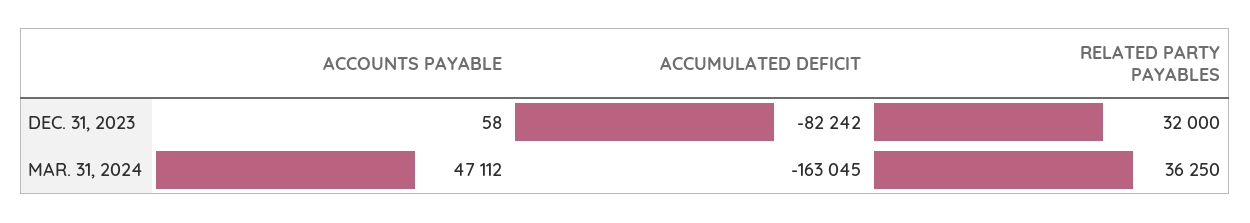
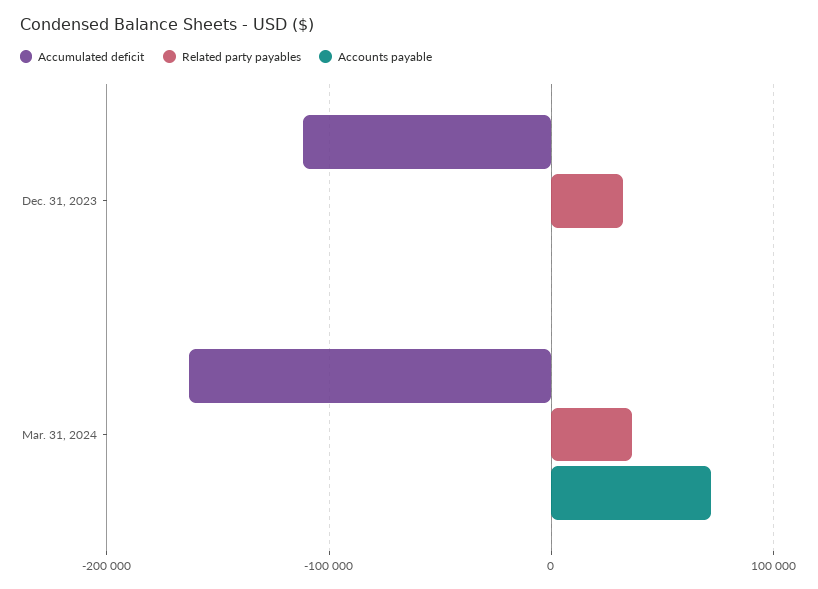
ACCUMULATED DEFICIT, DEC. 31, 2023: -82242 -> -110000
ACCOUNTS PAYABLE, MAR. 31, 2024: 47112 -> 70000

